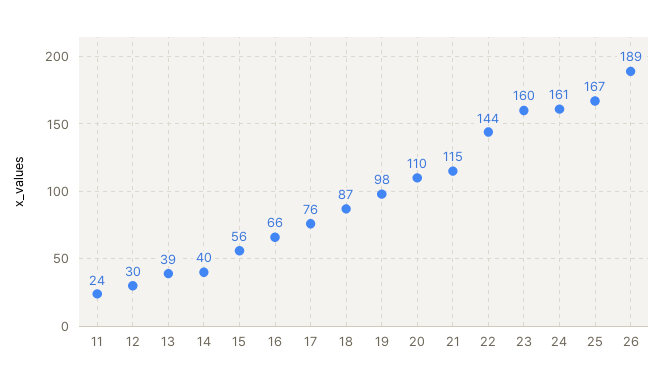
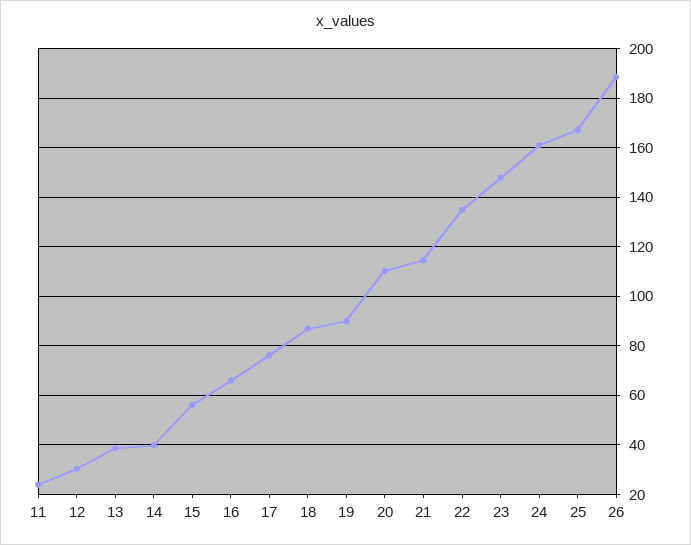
19: 98 -> 90
22: 144 -> 135
23: 160 -> 147.5

